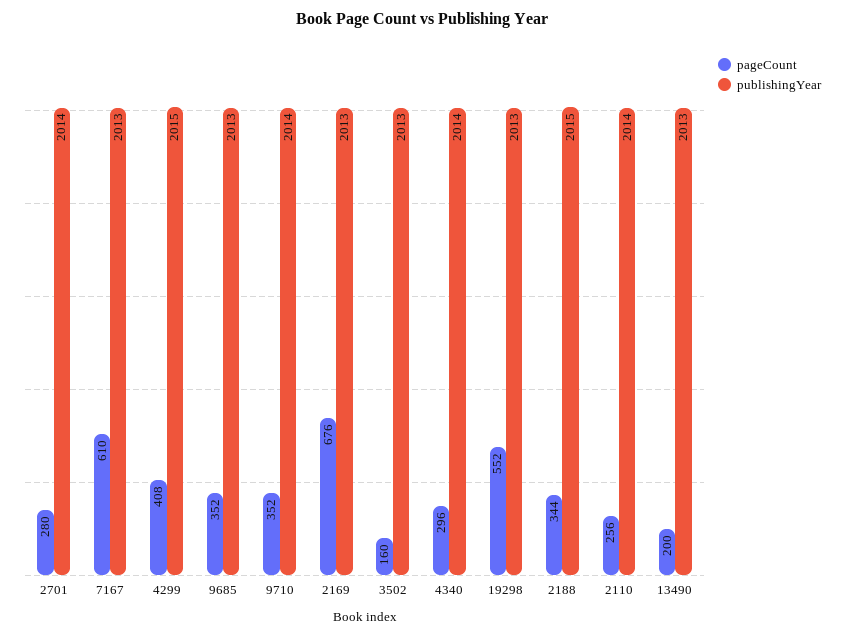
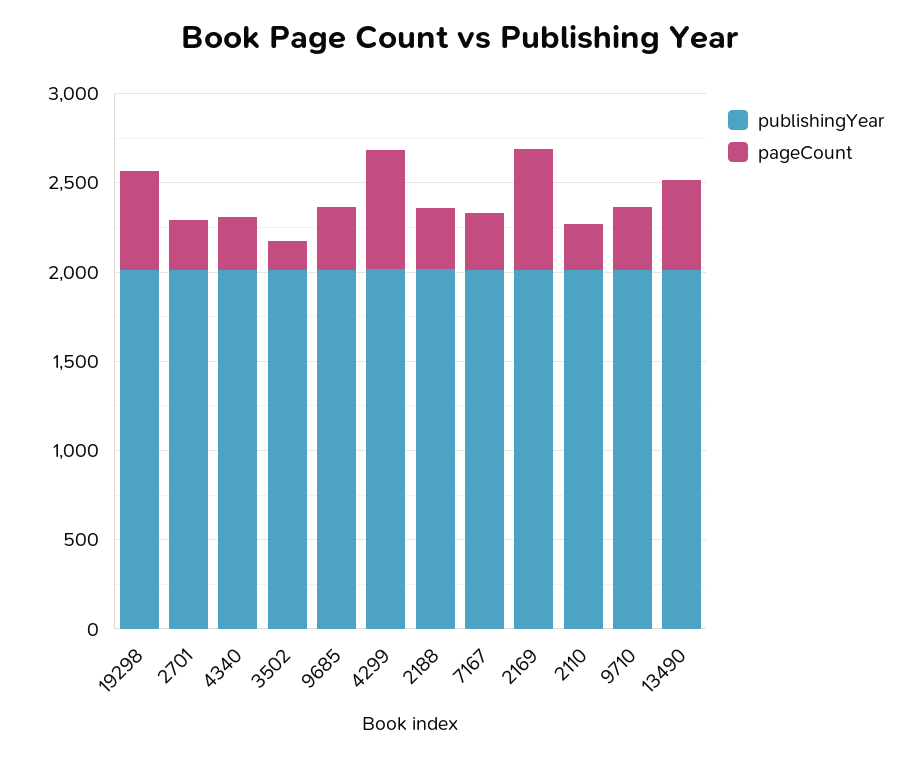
pageCount, 7167: 610 -> 300
pageCount, 4299: 408 -> 700
pageCount, 13490: 200 -> 500

